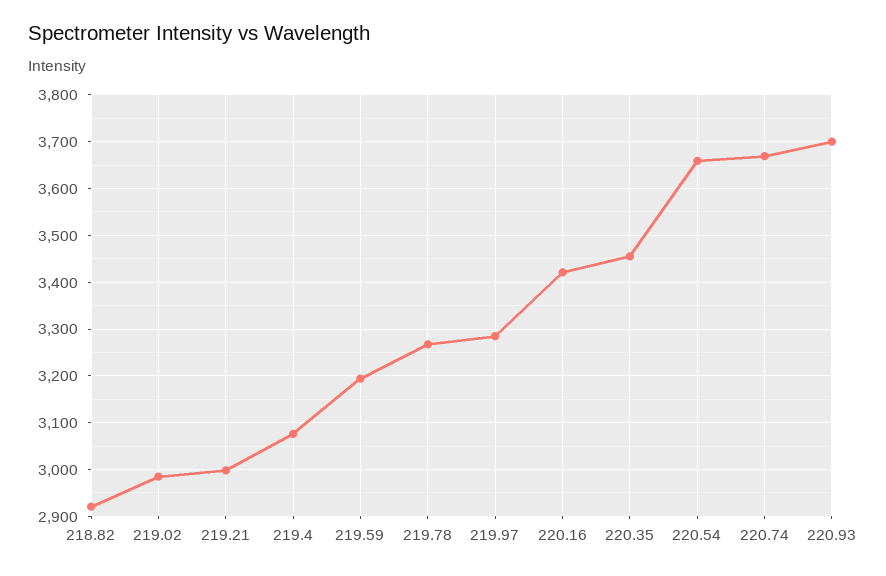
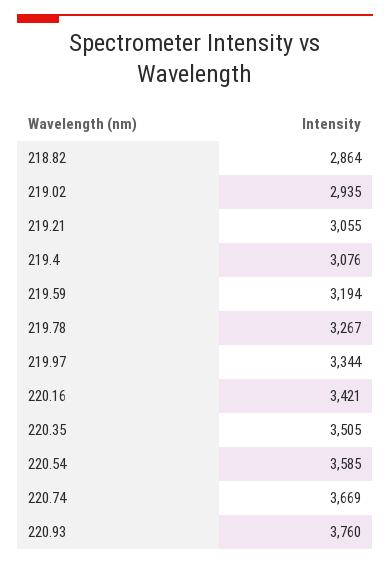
218.82: 2920 -> 2864
219.02: 2980 -> 2935
219.21: 3000 -> 3055
219.97: 3280 -> 3344
220.35: 3460 -> 3505
220.54: 3660 -> 3585
220.93: 3700 -> 3760

